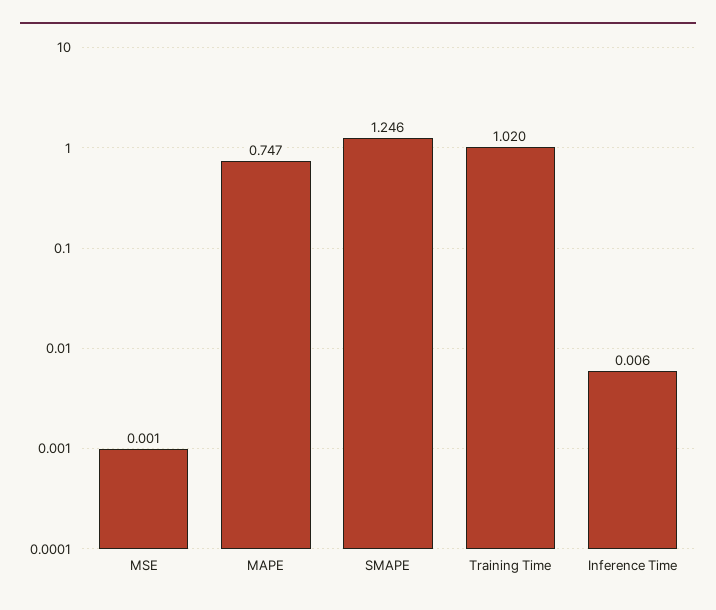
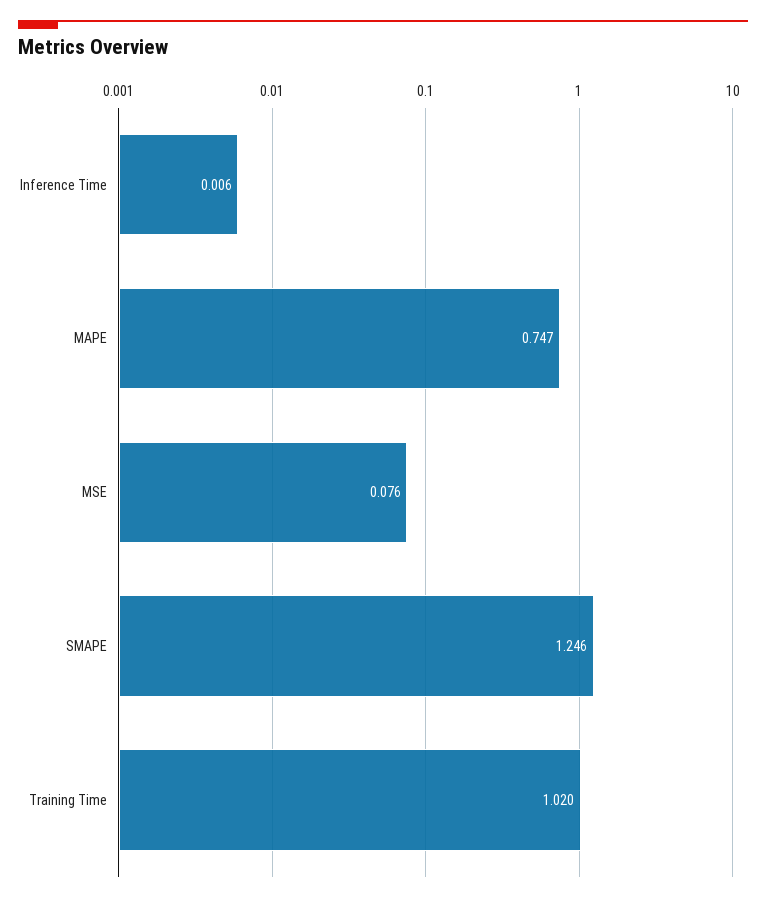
MSE: 0.001 -> 0.076

